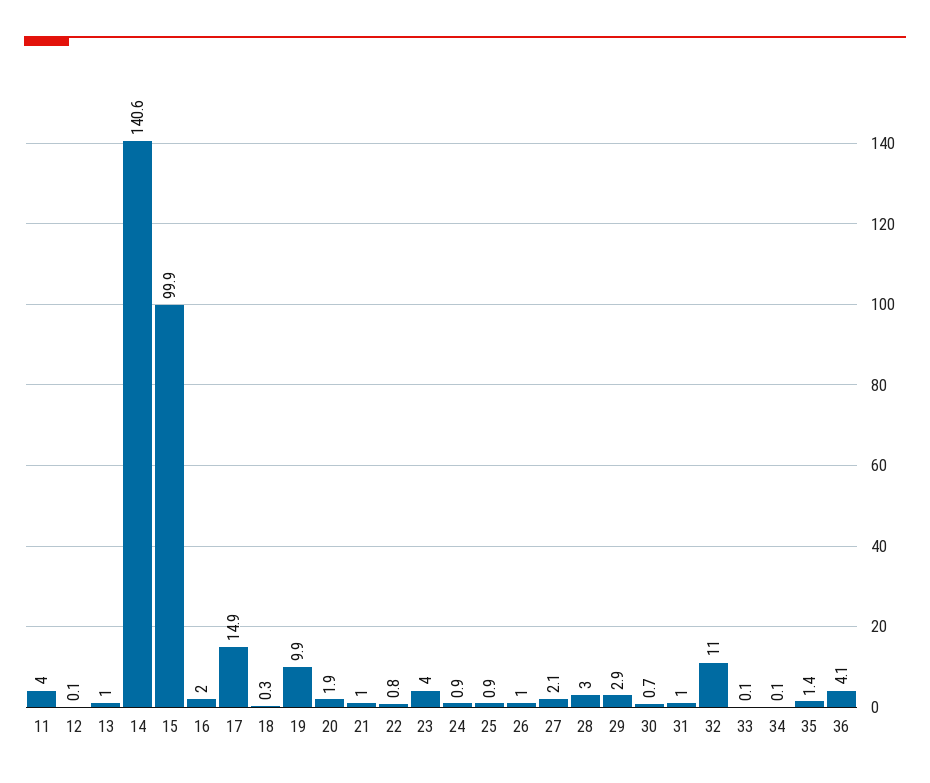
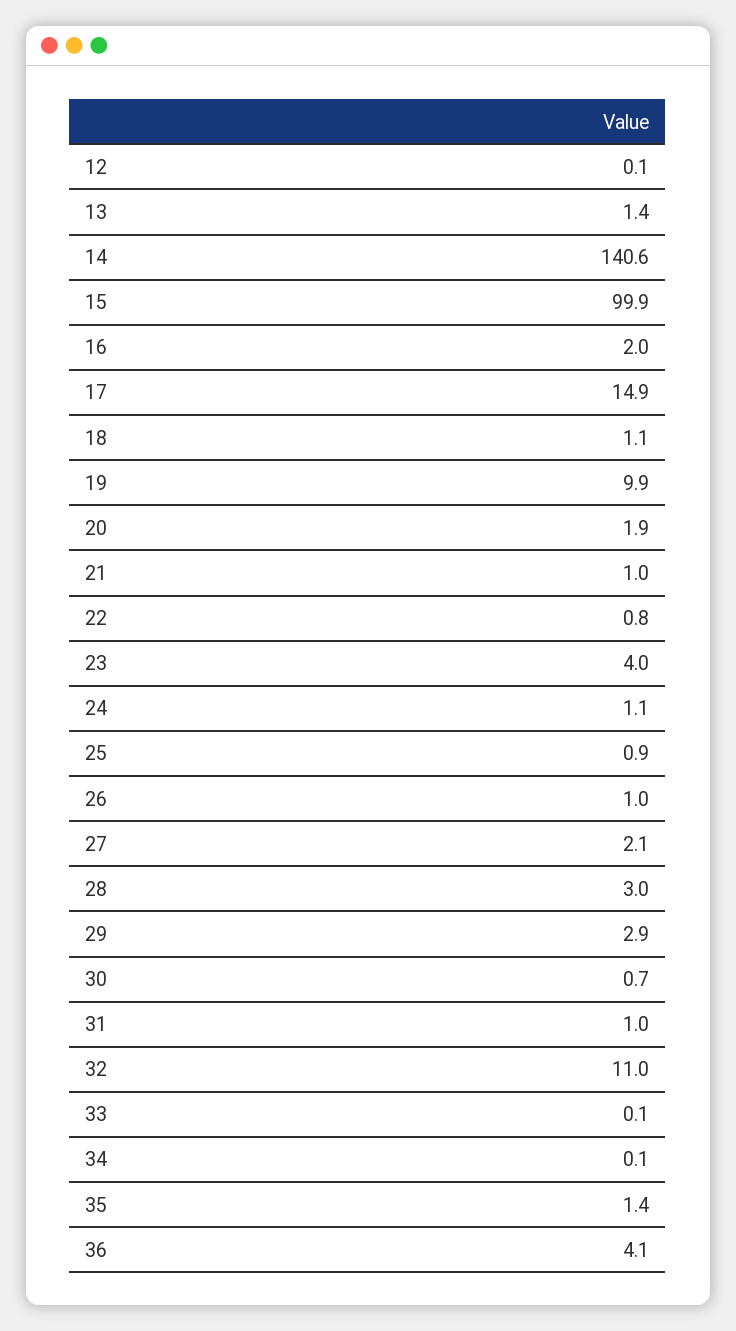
11: 4 -> none
13: 1 -> 1.4
18: 0.3 -> 1.1
24: 0.9 -> 1.1

